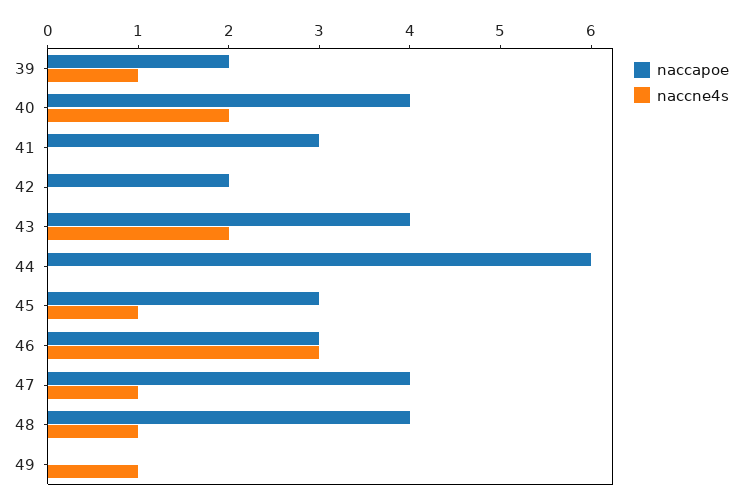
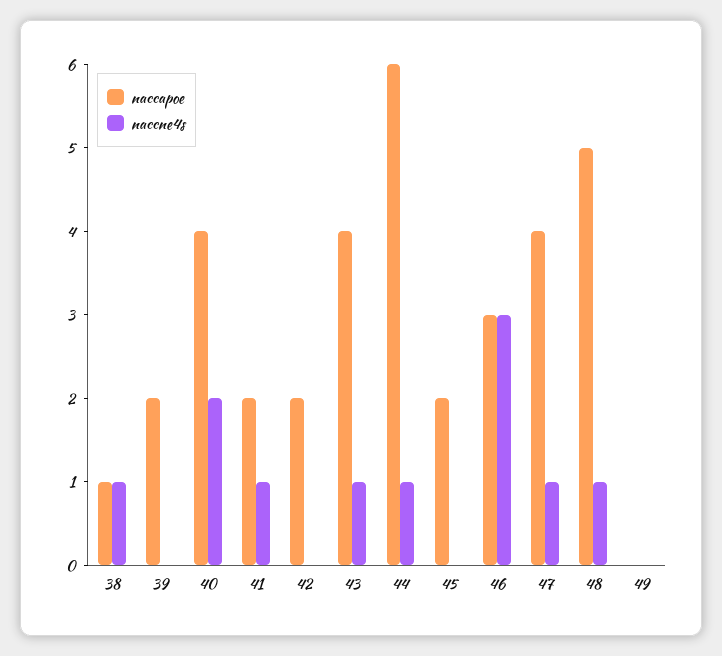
naccne4s, 39: 1 -> 0
naccapoe, 41: 3 -> 2
naccne4s, 41: 0 -> 1
naccne4s, 43: 2 -> 1
naccne4s, 44: 0 -> 1
naccapoe, 45: 3 -> 2
naccne4s, 45: 1 -> 0
naccapoe, 48: 4 -> 5
naccne4s, 49: 1 -> 0
naccapoe, 38: none -> 1
naccne4s, 38: none -> 1

